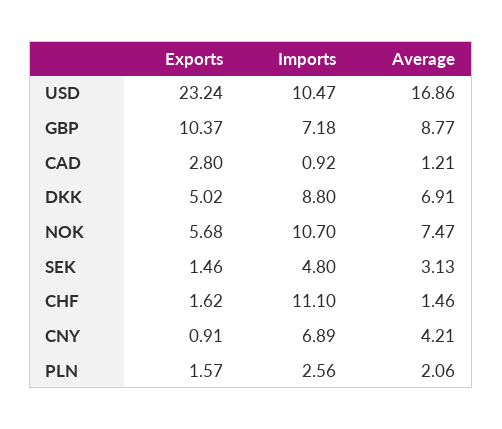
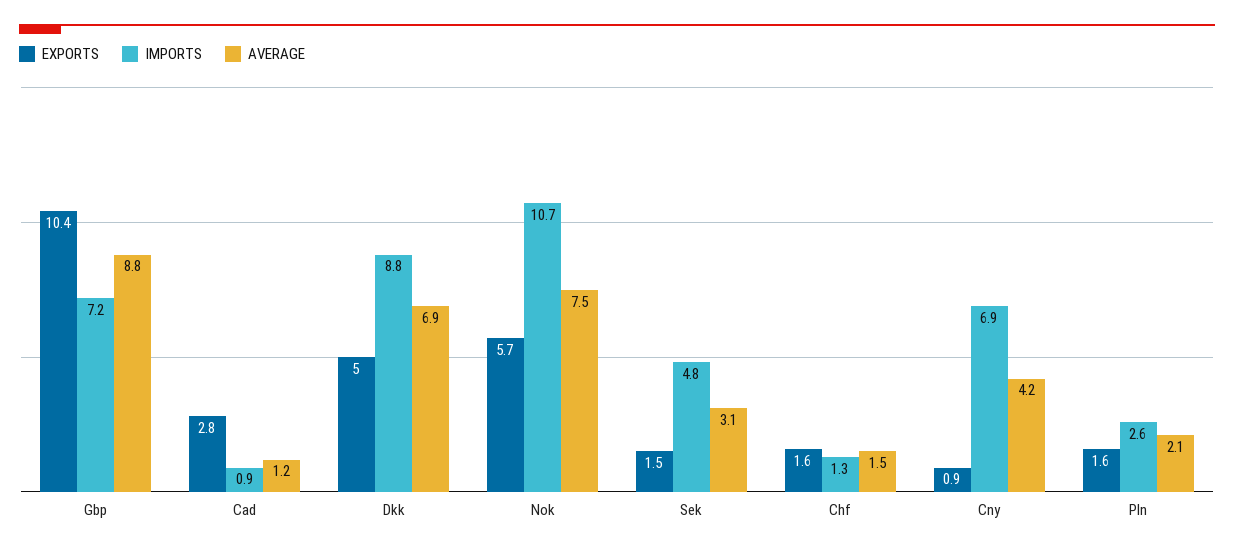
Exports, USD: 23.24 -> none
Imports, USD: 10.47 -> none
Average, USD: 16.86 -> none
Imports, CHF: 11.1 -> 1.3

